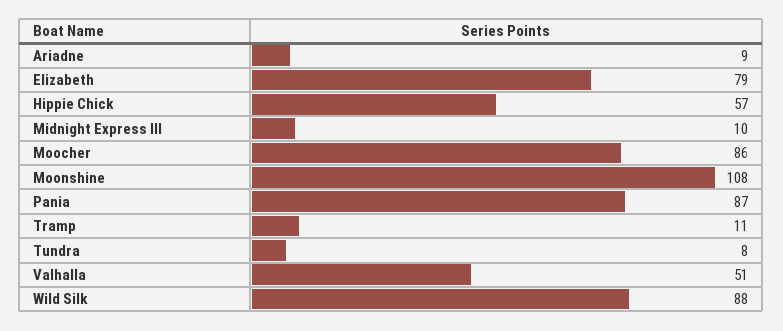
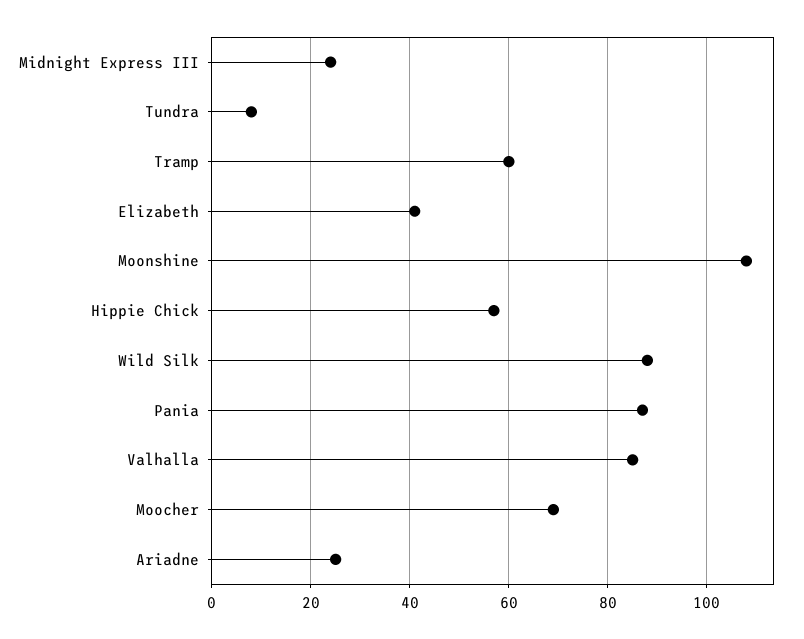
Ariadne: 9 -> 25
Elizabeth: 79 -> 40
Midnight Express III: 10 -> 25
Moocher: 86 -> 70
Tramp: 11 -> 60
Valhalla: 51 -> 85

